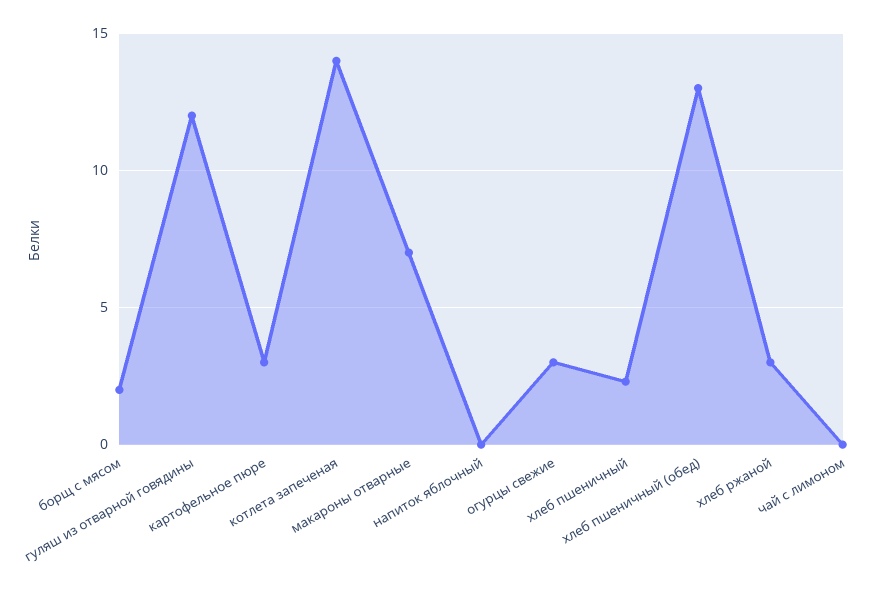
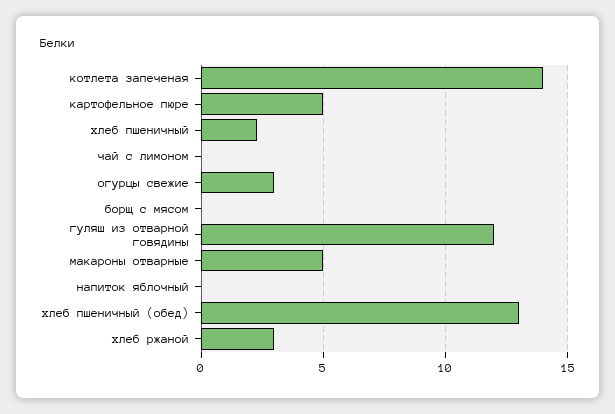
борщ с мясом: 2 -> 0
картофельное пюре: 3 -> 5
макароны отварные: 7 -> 5

